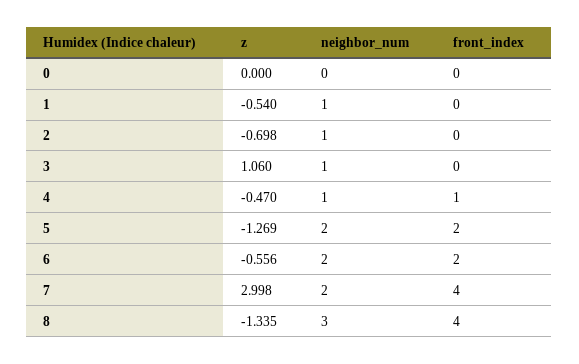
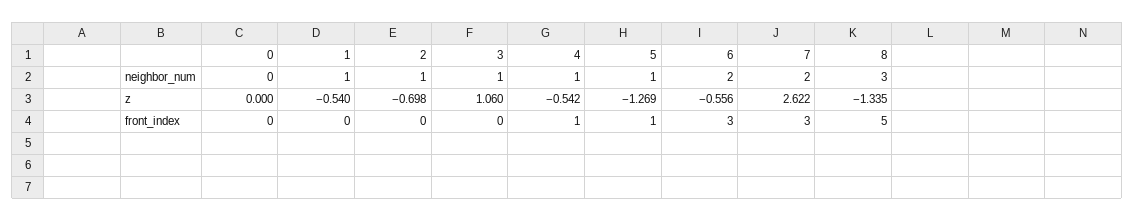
z, 4: -0.47 -> -0.542
neighbor_num, 5: 2 -> 1
front_index, 5: 2 -> 1
front_index, 6: 2 -> 3
z, 7: 2.998 -> 2.622
front_index, 7: 4 -> 3
front_index, 8: 4 -> 5

